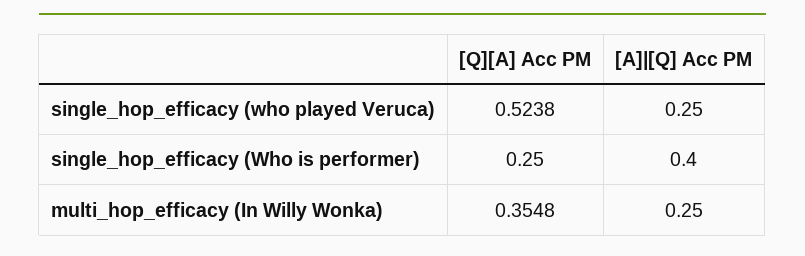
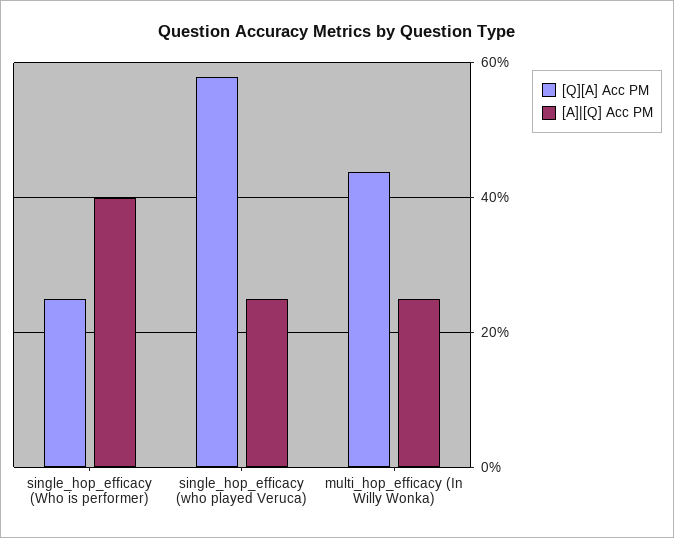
[Q][A] Acc PM, single_hop_efficacy (who played Veruca): 0.5238 -> 0.58
[Q][A] Acc PM, multi_hop_efficacy (In Willy Wonka): 0.3548 -> 0.44

